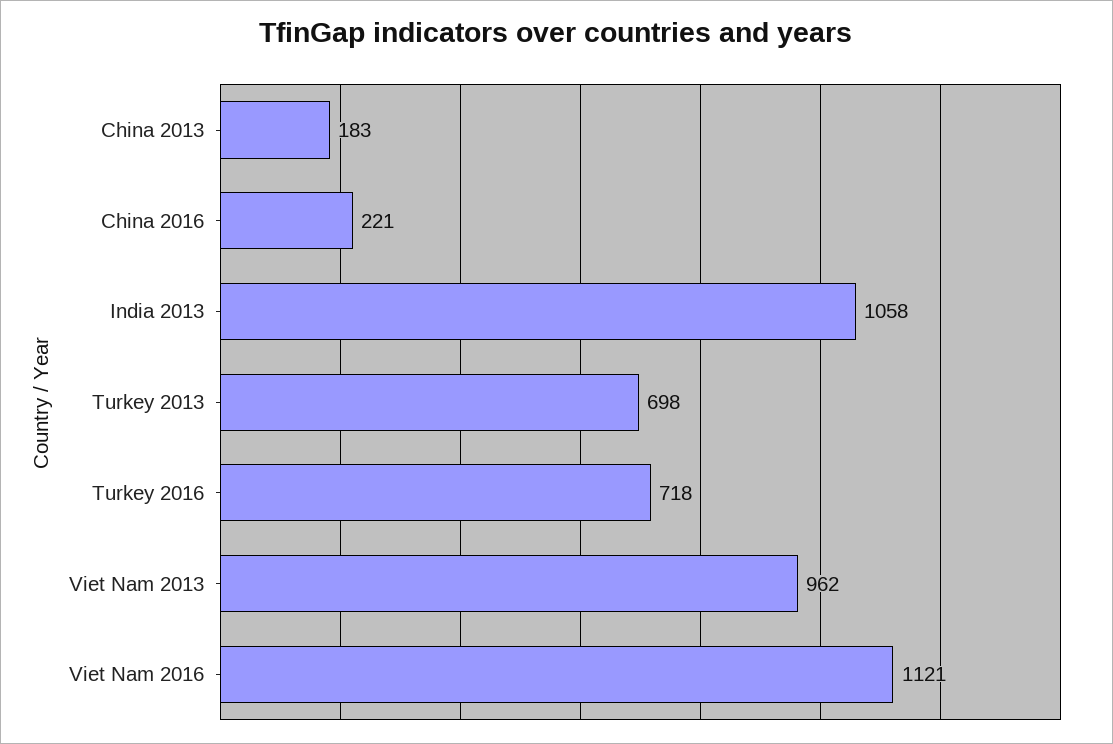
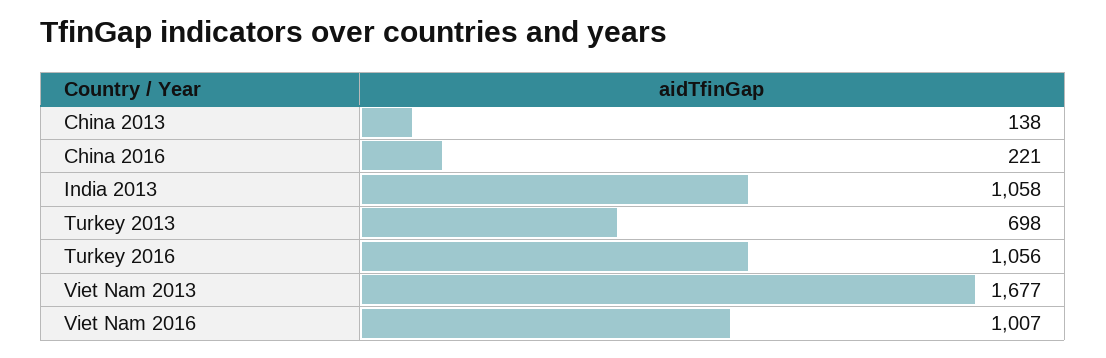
China 2013: 183 -> 138
Turkey 2016: 718 -> 1056
Viet Nam 2013: 962 -> 1677
Viet Nam 2016: 1121 -> 1007

